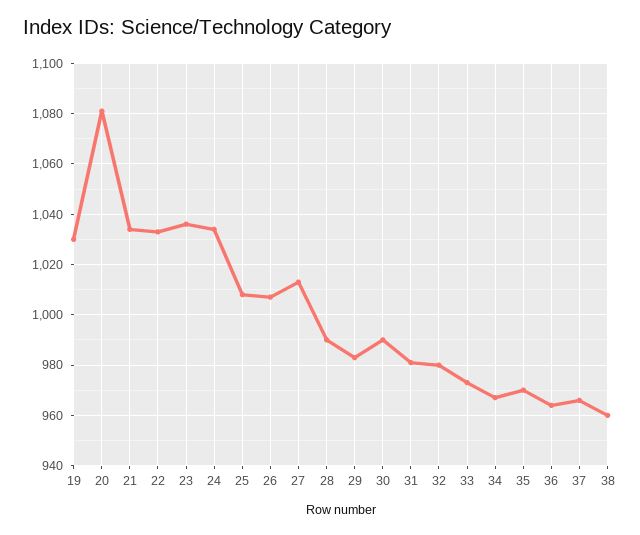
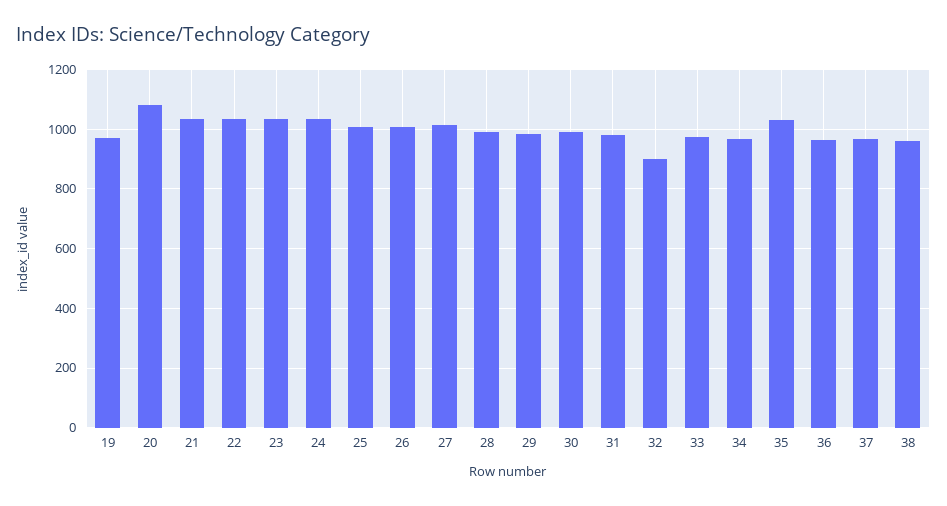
19: 1030 -> 975
32: 980 -> 900
35: 970 -> 1025

